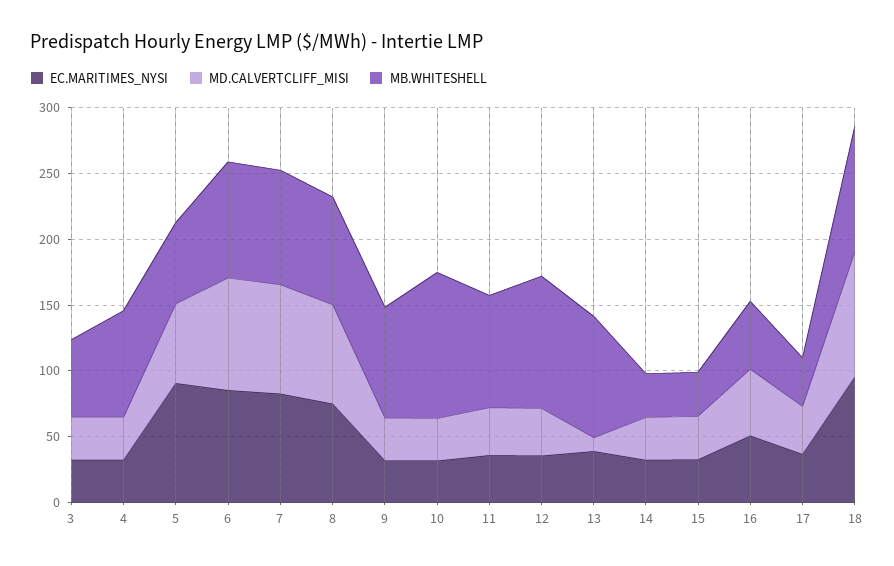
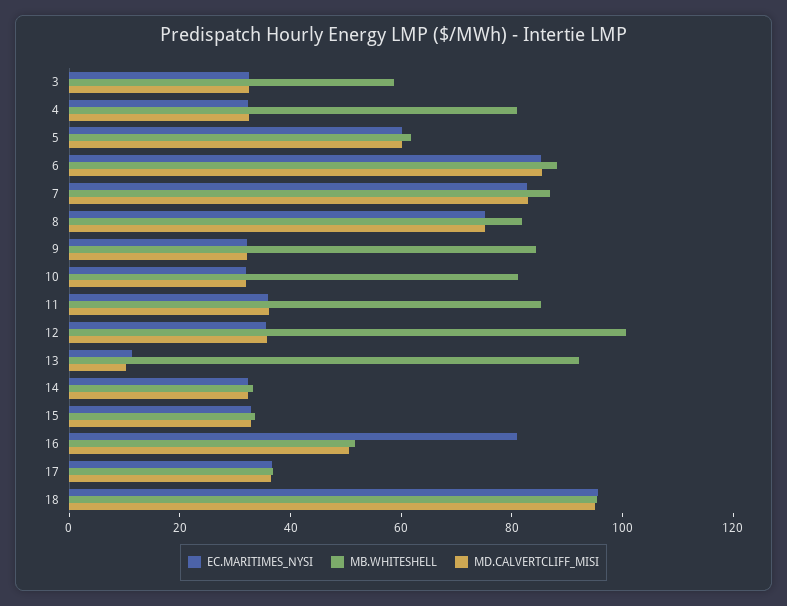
EC.MARITIMES_NYSI, 5: 90 -> 60
MB.WHITESHELL, 10: 110 -> 80
EC.MARITIMES_NYSI, 13: 40 -> 10
EC.MARITIMES_NYSI, 16: 50 -> 80

